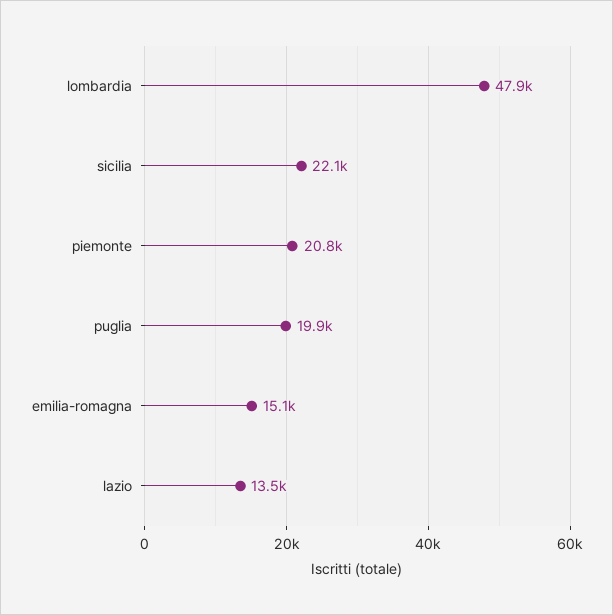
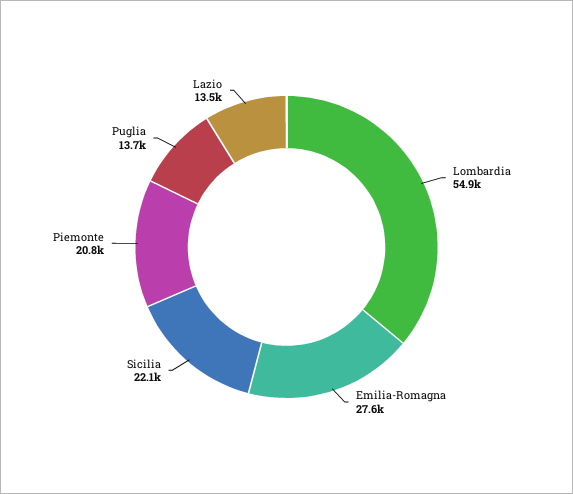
lombardia: 47900 -> 54900
puglia: 19900 -> 13700
emilia-romagna: 15100 -> 27600

